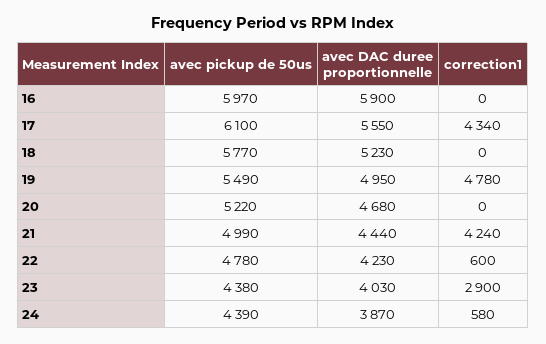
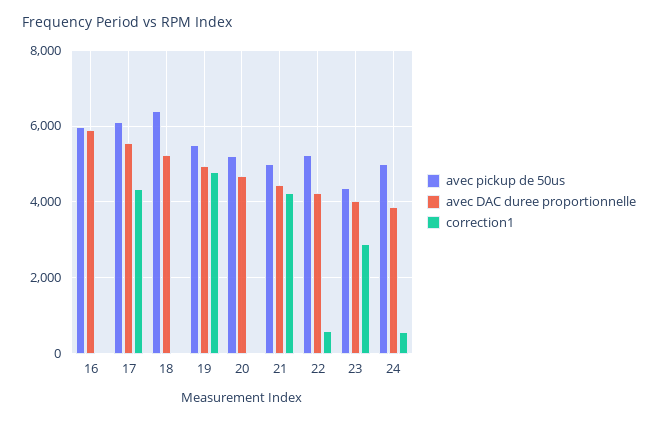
avec pickup de 50us, 18: 5770 -> 6400
avec pickup de 50us, 22: 4780 -> 5200
avec pickup de 50us, 24: 4390 -> 5000

